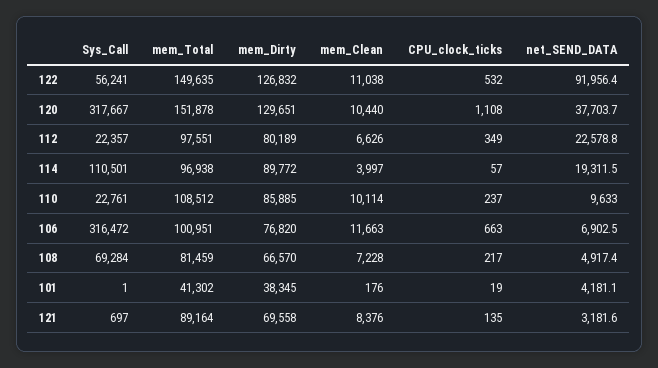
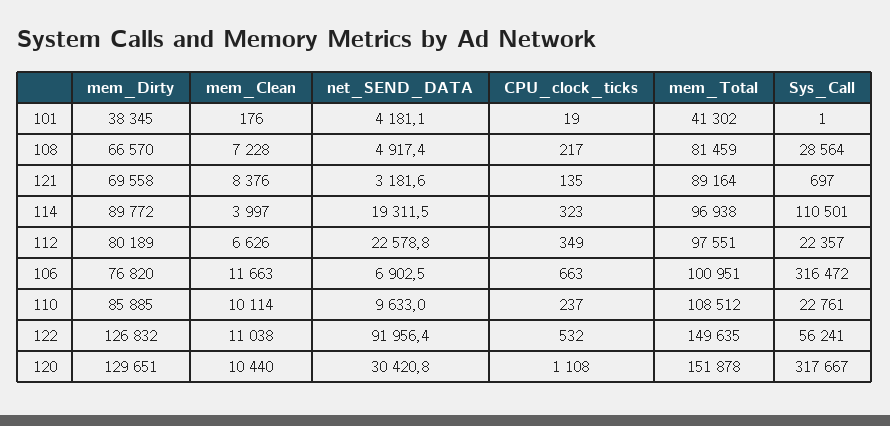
net_SEND_DATA, 120: 37703.7 -> 30420.8
CPU_clock_ticks, 114: 57 -> 323
Sys_Call, 108: 69284 -> 28564

